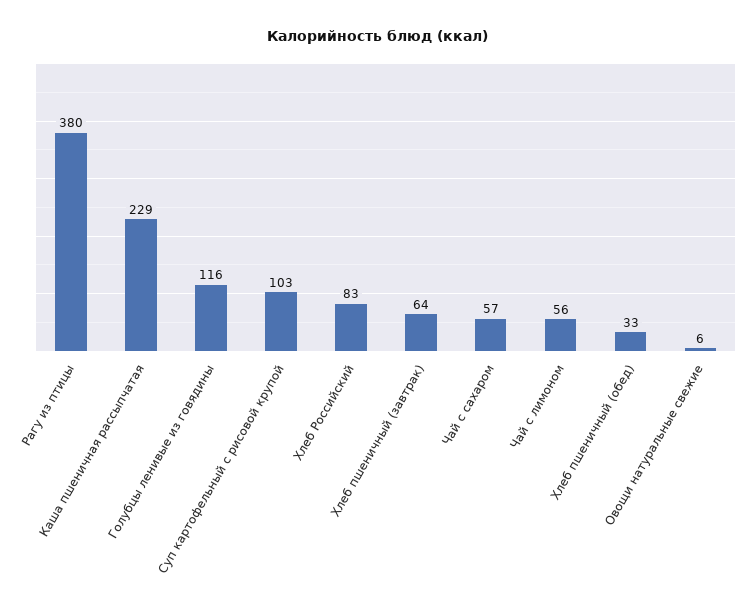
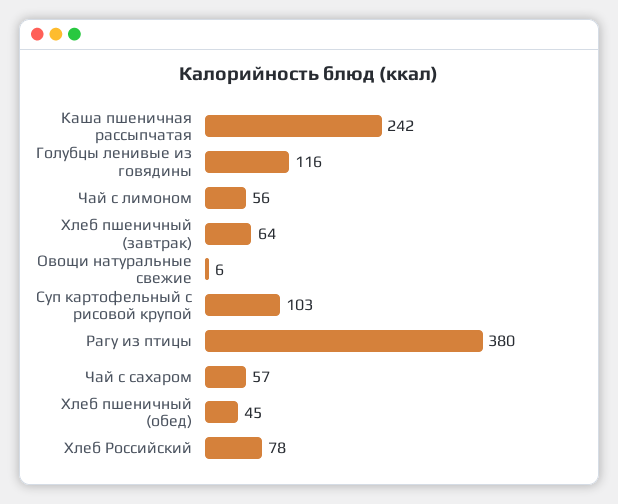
Каша пшеничная рассыпчатая: 229 -> 242
Хлеб Российский: 83 -> 78
Хлеб пшеничный (обед): 33 -> 45

